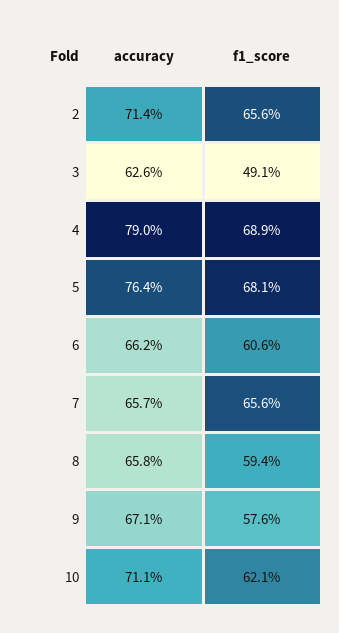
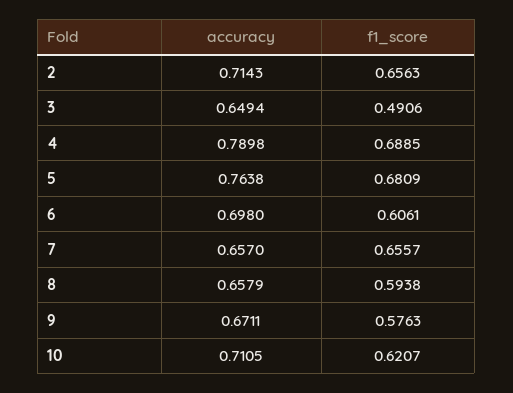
accuracy, 3: 0.626 -> 0.6494
accuracy, 6: 0.662 -> 0.698

